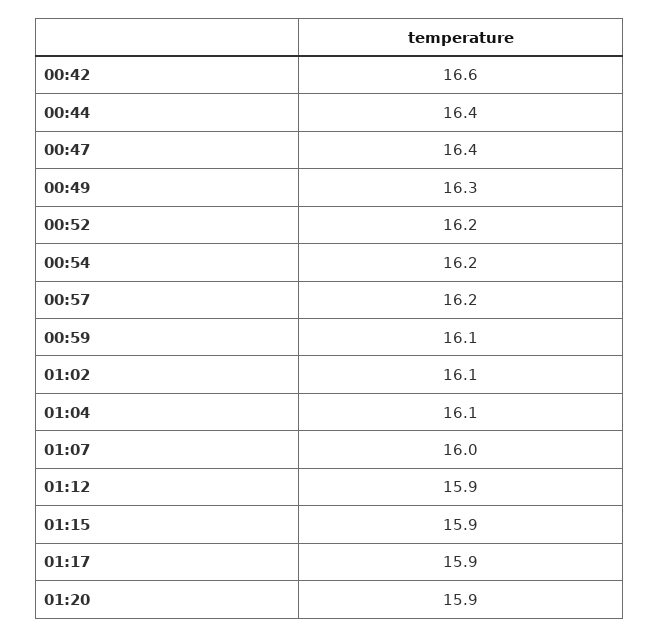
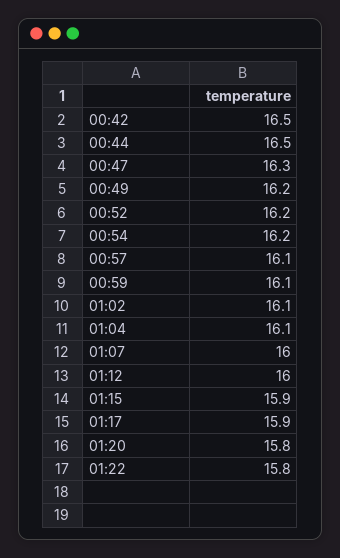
00:42: 16.6 -> 16.5
00:44: 16.4 -> 16.5
00:47: 16.4 -> 16.3
00:49: 16.3 -> 16.2
00:57: 16.2 -> 16.1
01:12: 15.9 -> 16
01:20: 15.9 -> 15.8
01:22: none -> 15.8

